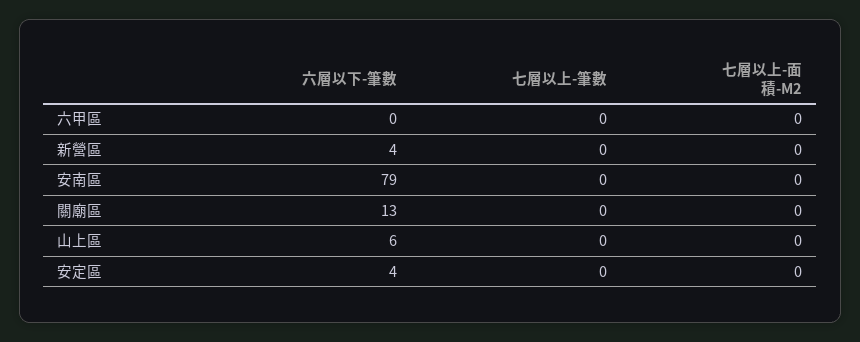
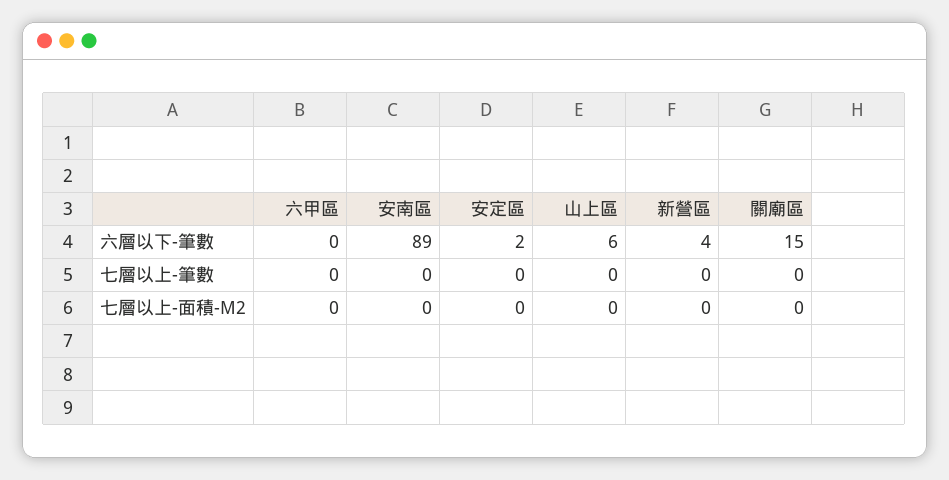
六層以下-筆數, 安南區: 79 -> 89
六層以下-筆數, 關廟區: 13 -> 15
六層以下-筆數, 安定區: 4 -> 2

